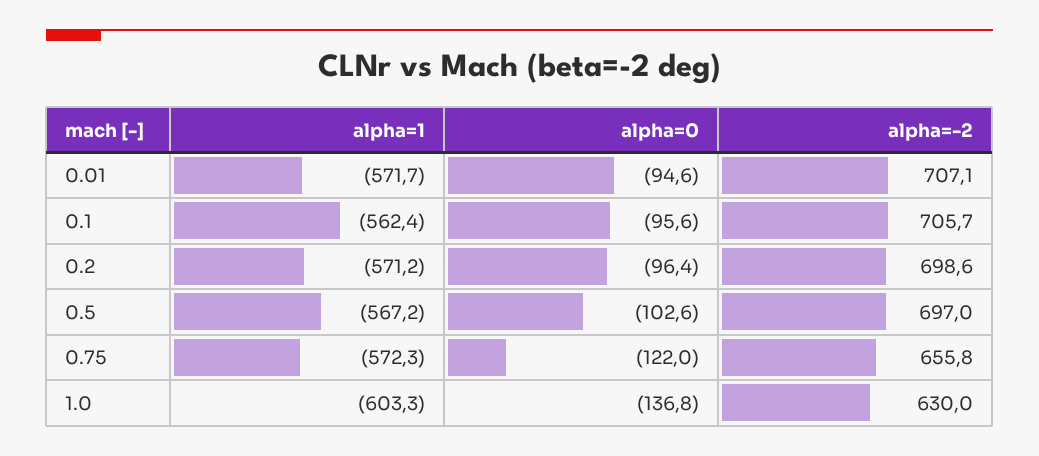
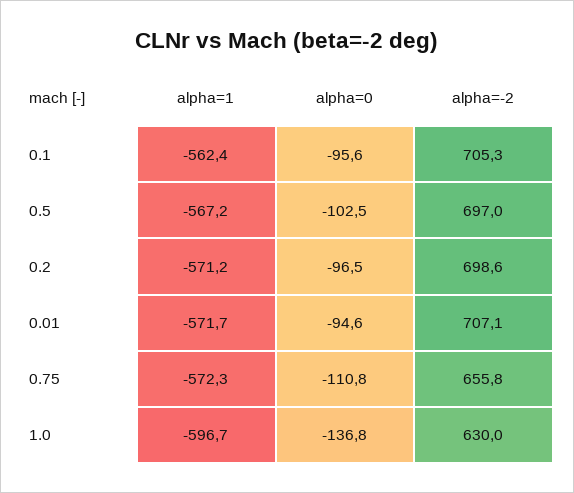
alpha=-2, 0.1: 705.7 -> 705.3
alpha=0, 0.2: -96.4 -> -96.5
alpha=0, 0.5: -102.6 -> -102.5
alpha=0, 0.75: -122 -> -110.8
alpha=1, 1.0: -603.3 -> -596.7

